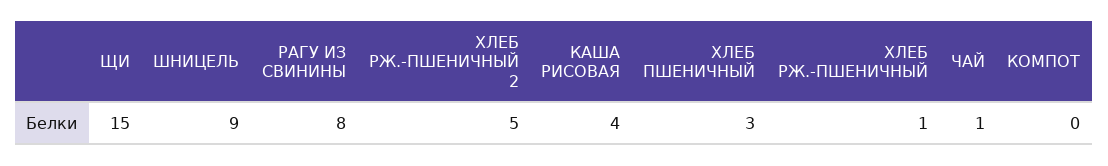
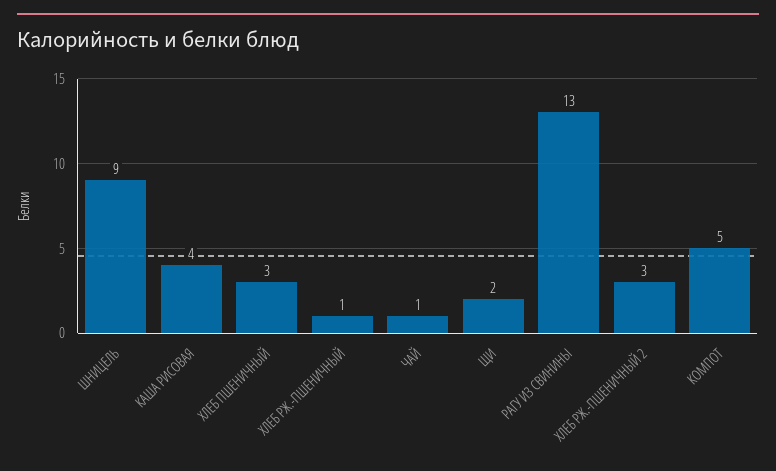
ЩИ: 15 -> 2
РАГУ ИЗ СВИНИНЫ: 8 -> 13
ХЛЕБ РЖ.-ПШЕНИЧНЫЙ 2: 5 -> 3
КОМПОТ: 0 -> 5

